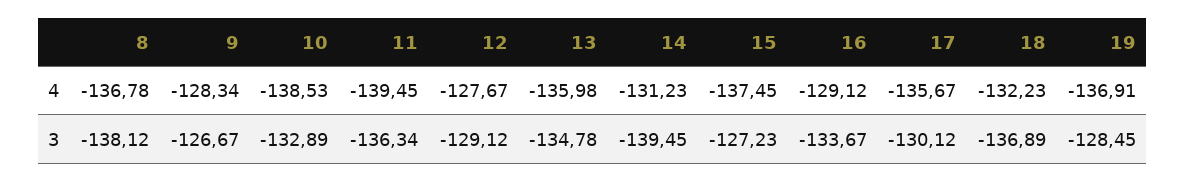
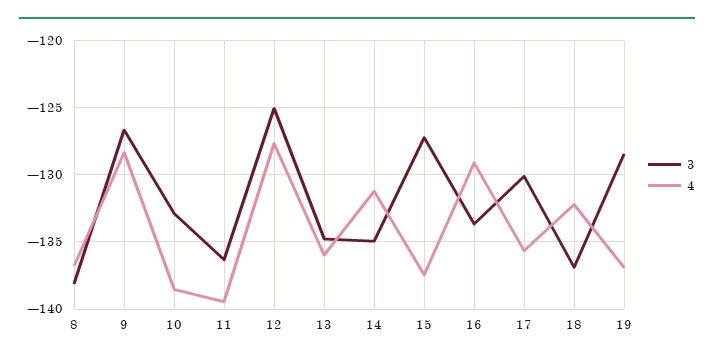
3, 12: -129.12 -> -125
3, 14: -139.45 -> -135

